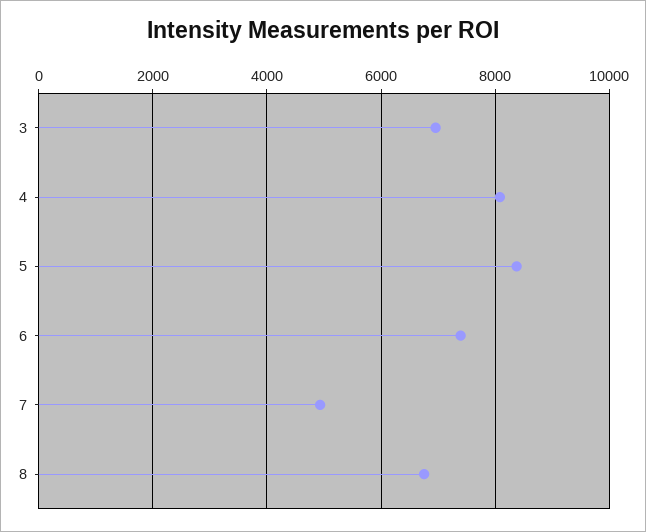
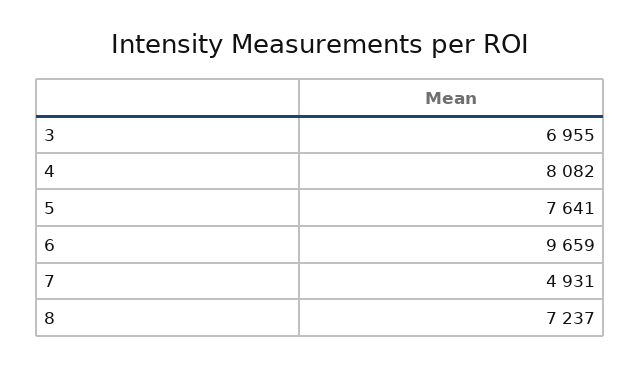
5: 8400 -> 7641
6: 7400 -> 9659
8: 6800 -> 7237

